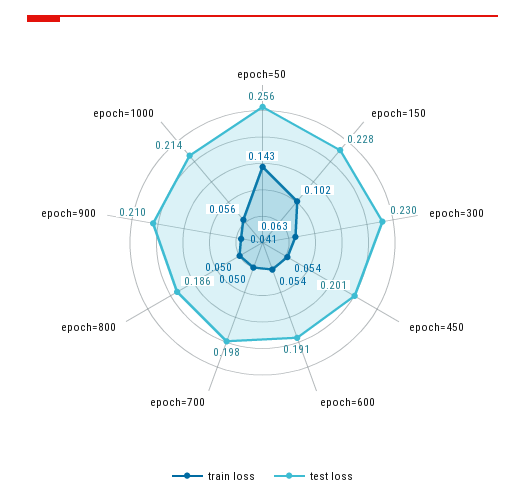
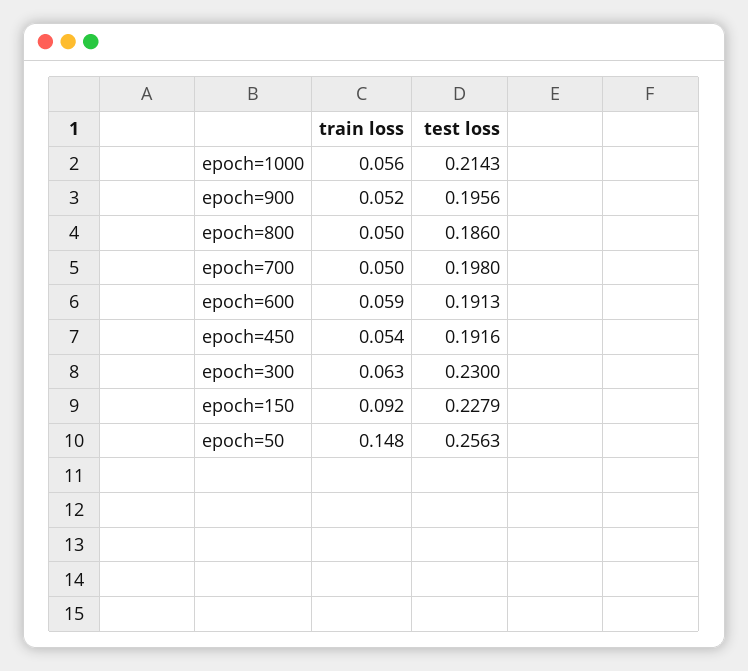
train loss, epoch=50: 0.143 -> 0.148
train loss, epoch=150: 0.102 -> 0.092
test loss, epoch=450: 0.201 -> 0.1916
train loss, epoch=600: 0.054 -> 0.059
train loss, epoch=900: 0.041 -> 0.052
test loss, epoch=900: 0.21 -> 0.1956

